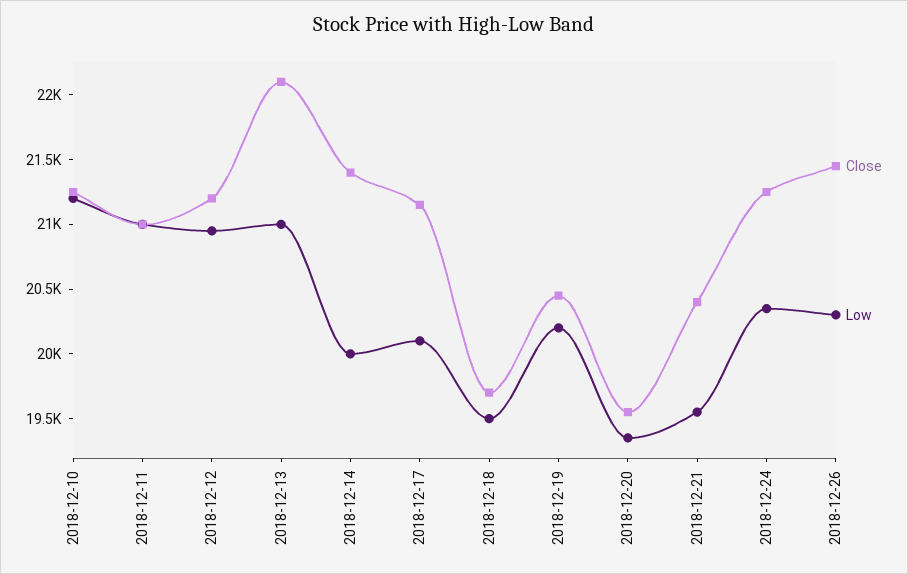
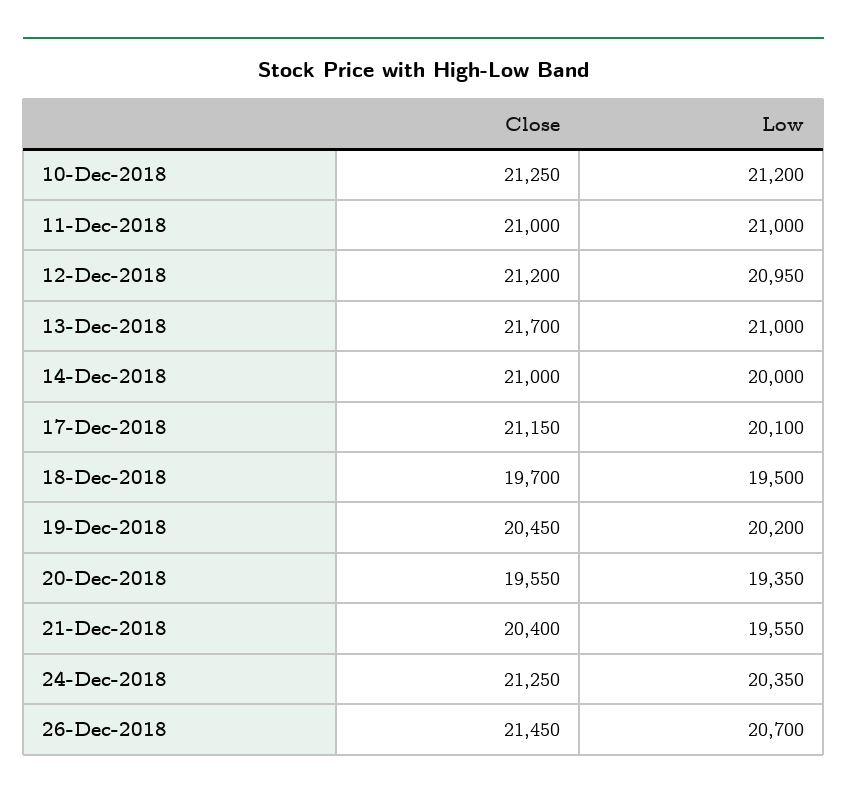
Close, 2018-12-13: 22100 -> 21700
Close, 2018-12-14: 21400 -> 21000
Low, 2018-12-26: 20300 -> 20700

